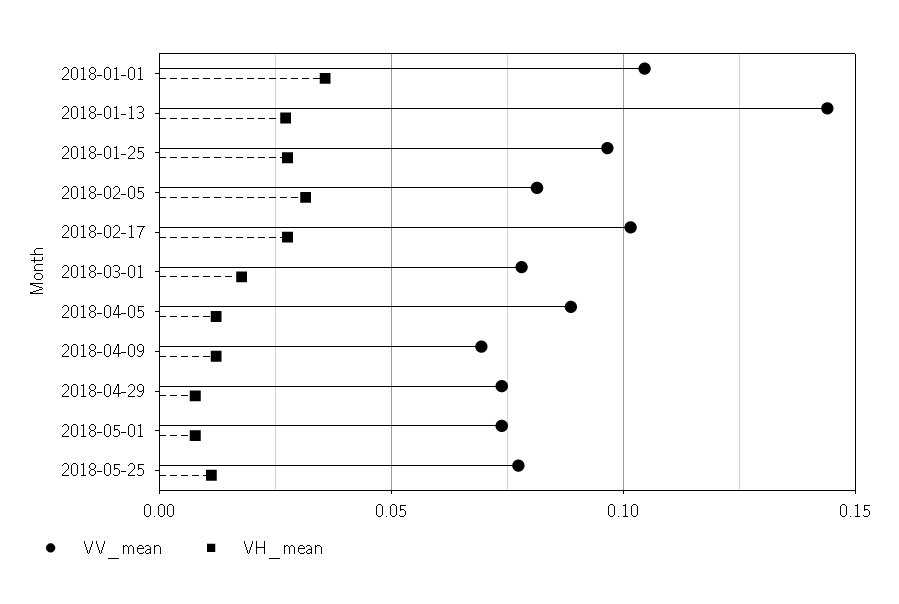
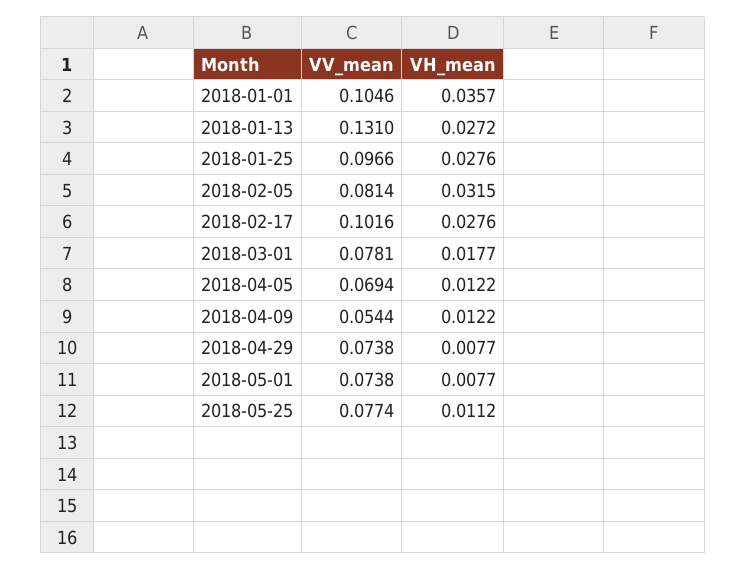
VV_mean, 2018-01-13: 0.145 -> 0.131
VV_mean, 2018-04-05: 0.09 -> 0.0694
VV_mean, 2018-04-09: 0.07 -> 0.0544

